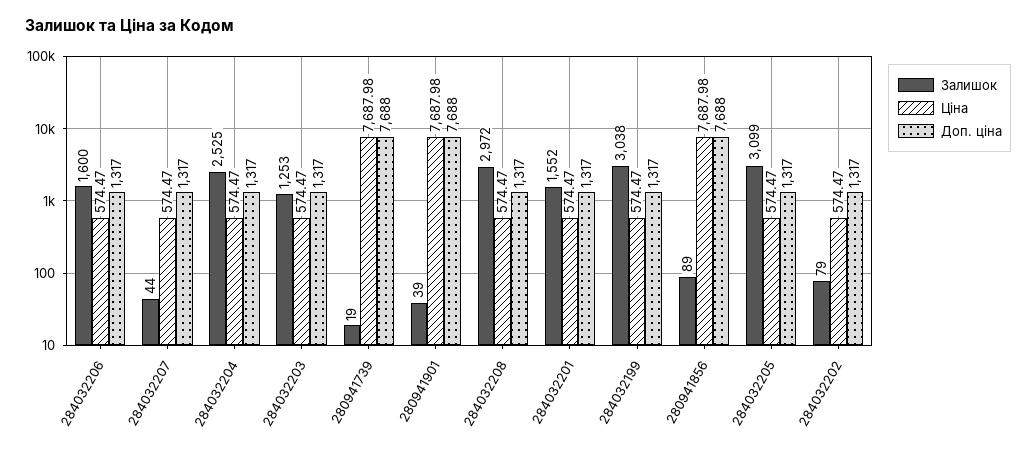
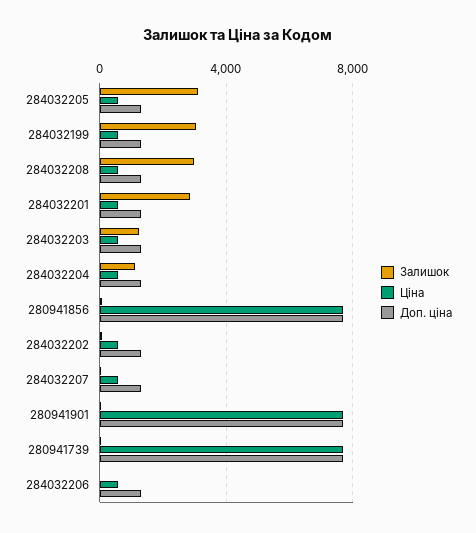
Залишок, 284032206: 1600 -> 0
Залишок, 284032204: 2525 -> 1000
Залишок, 284032201: 1552 -> 3000

